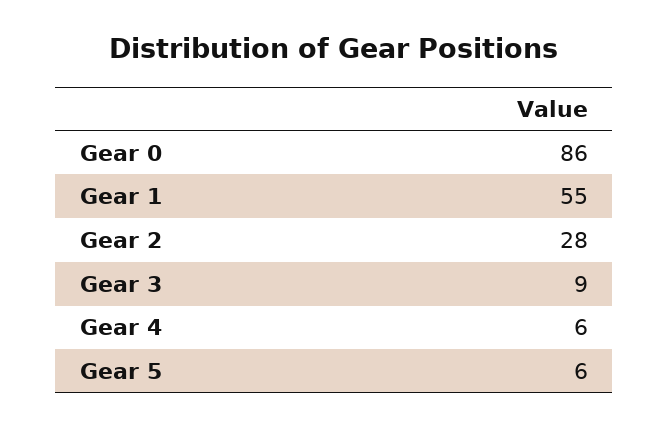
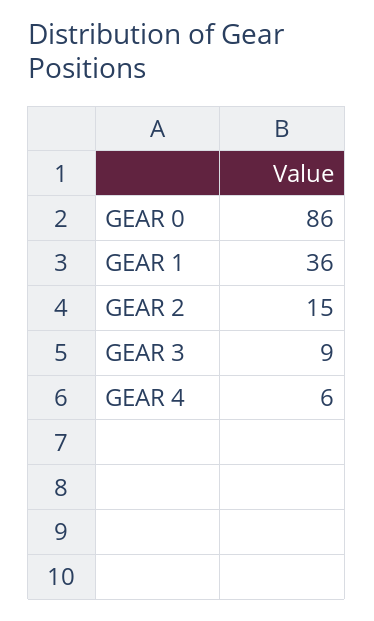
Gear 1: 55 -> 36
Gear 2: 28 -> 15
Gear 5: 6 -> none

